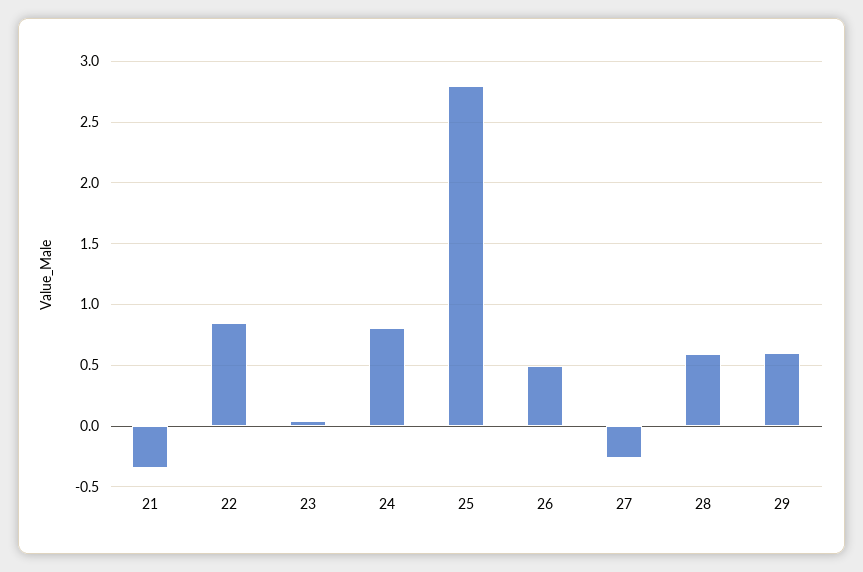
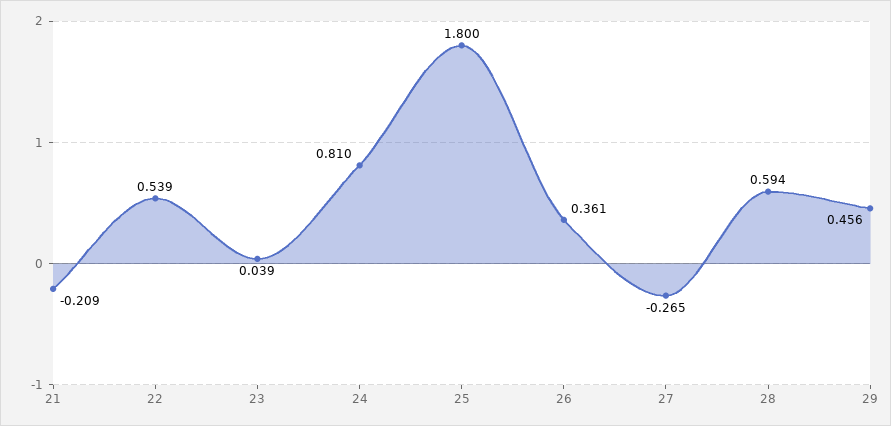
21: -0.35 -> -0.209
22: 0.85 -> 0.539
25: 2.8 -> 1.8
26: 0.5 -> 0.361
29: 0.6 -> 0.456

